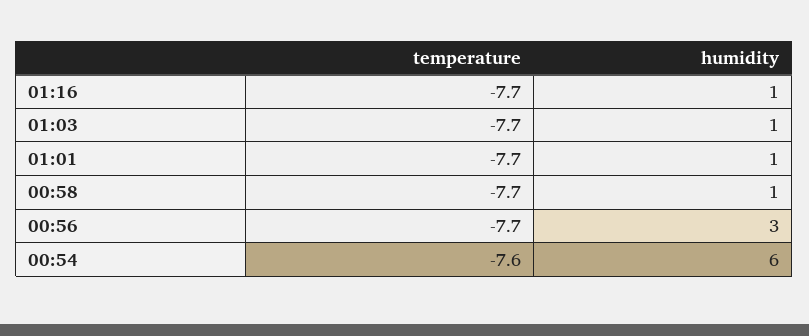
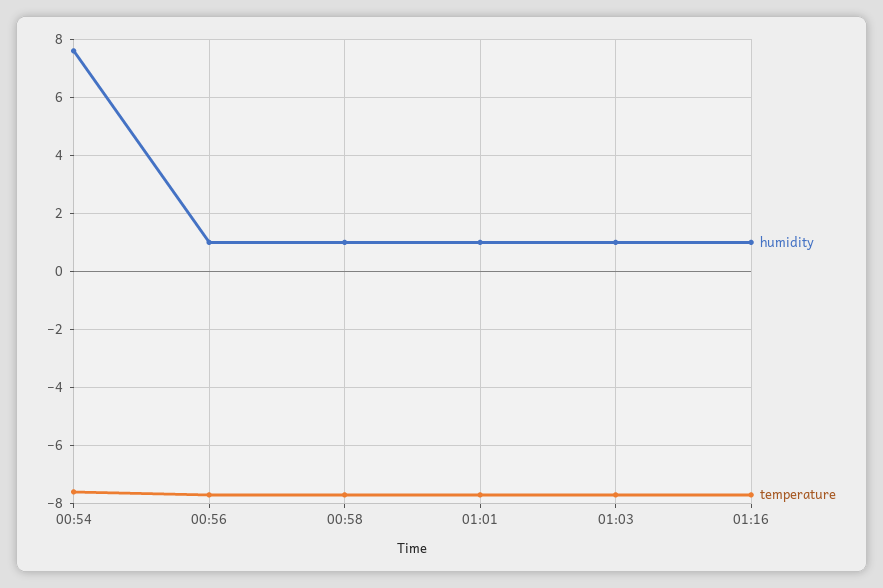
humidity, 00:56: 3 -> 1
humidity, 00:54: 6 -> 7.5

